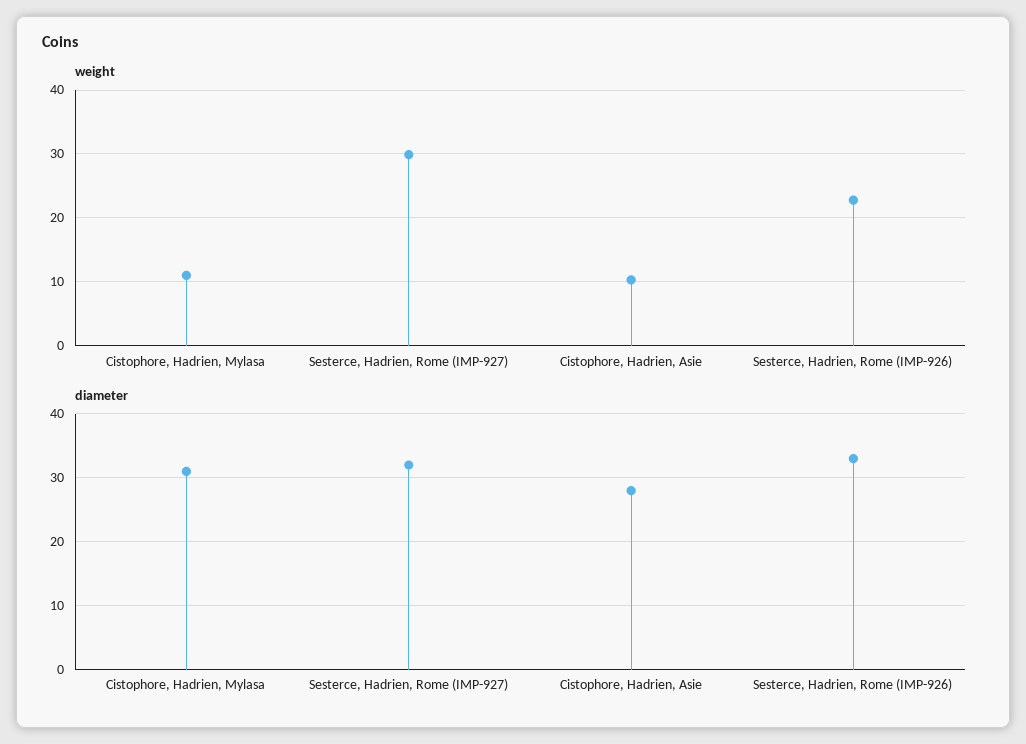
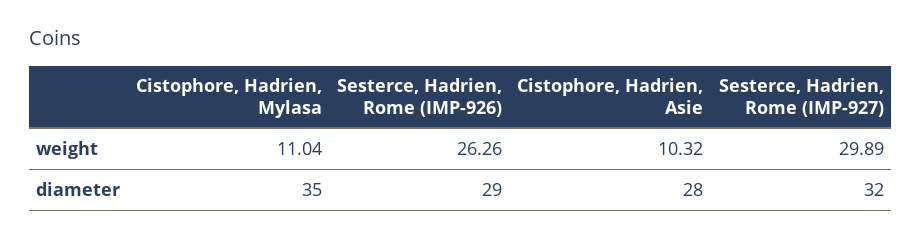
weight, Sesterce, Hadrien, Rome (IMP-926): 23 -> 26.26
diameter, Cistophore, Hadrien, Mylasa: 31 -> 35
diameter, Sesterce, Hadrien, Rome (IMP-926): 33 -> 29

